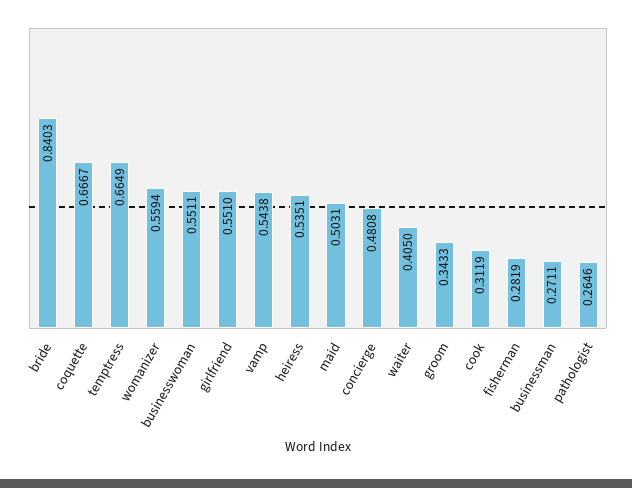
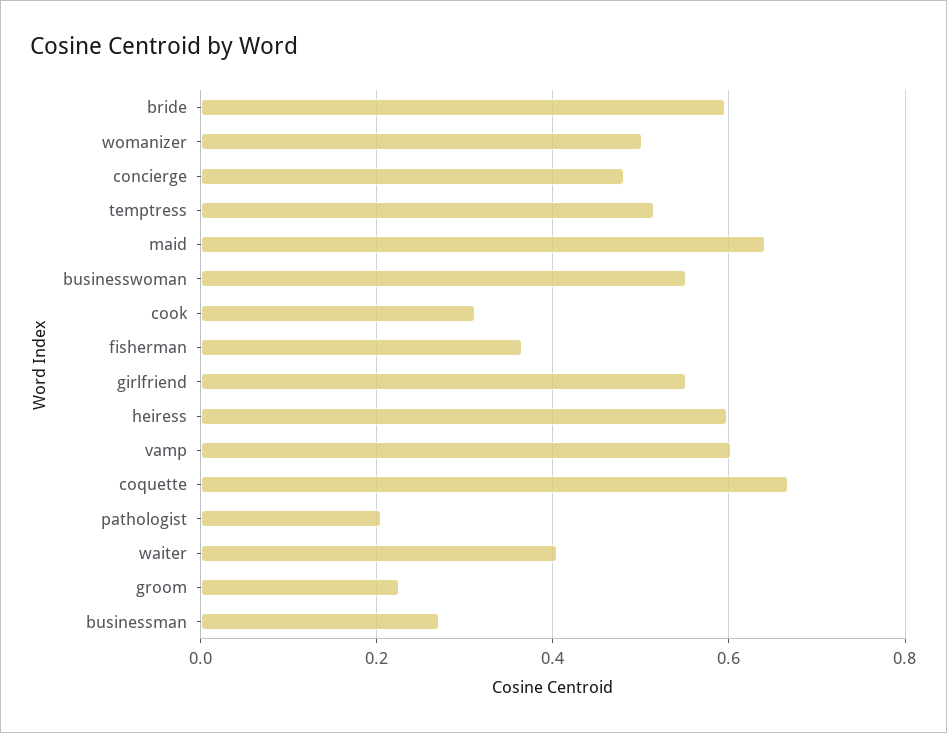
bride: 0.8403 -> 0.6
temptress: 0.6649 -> 0.52
womanizer: 0.5594 -> 0.5
vamp: 0.5438 -> 0.6
heiress: 0.5351 -> 0.6
maid: 0.5031 -> 0.64
groom: 0.3433 -> 0.22
fisherman: 0.2819 -> 0.36
pathologist: 0.2646 -> 0.2

